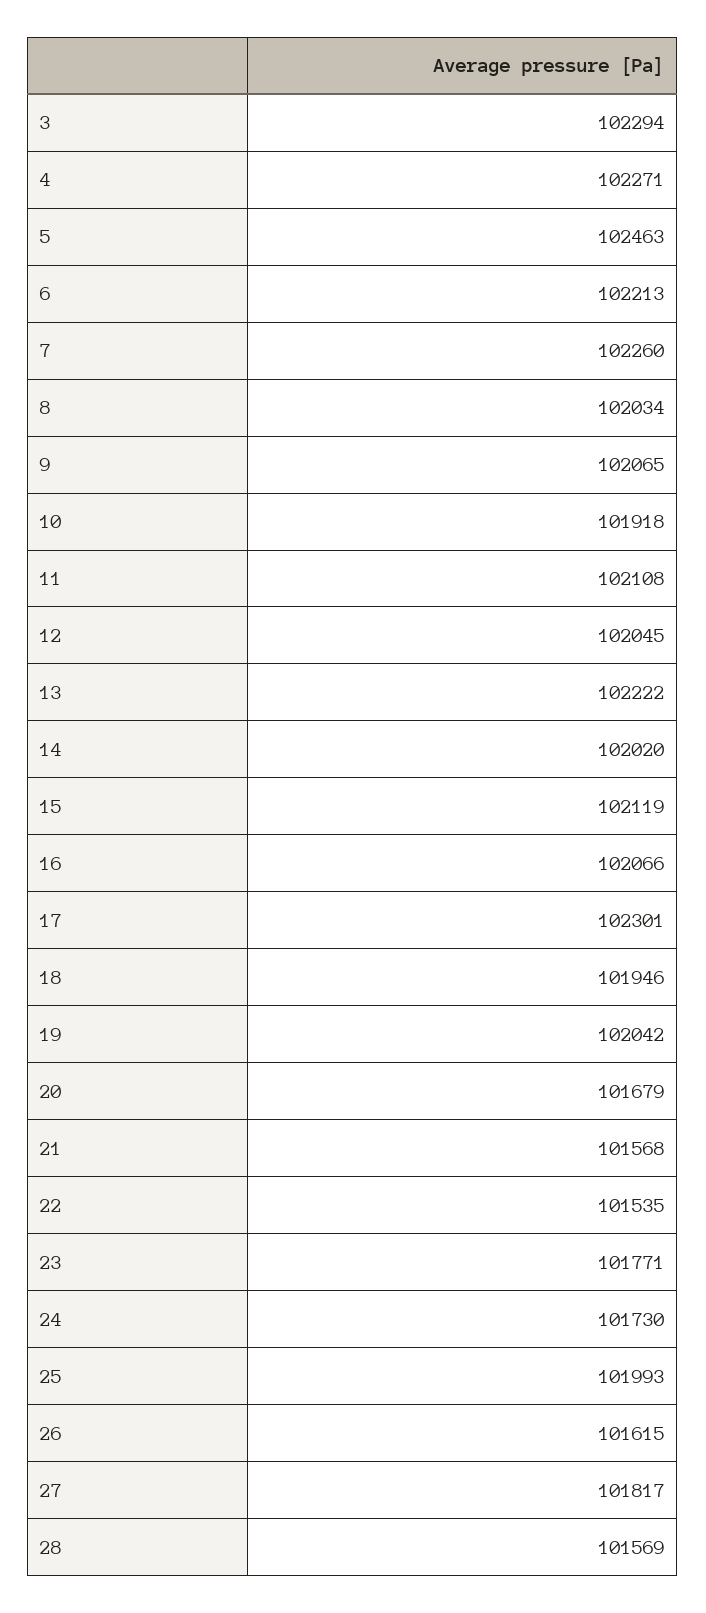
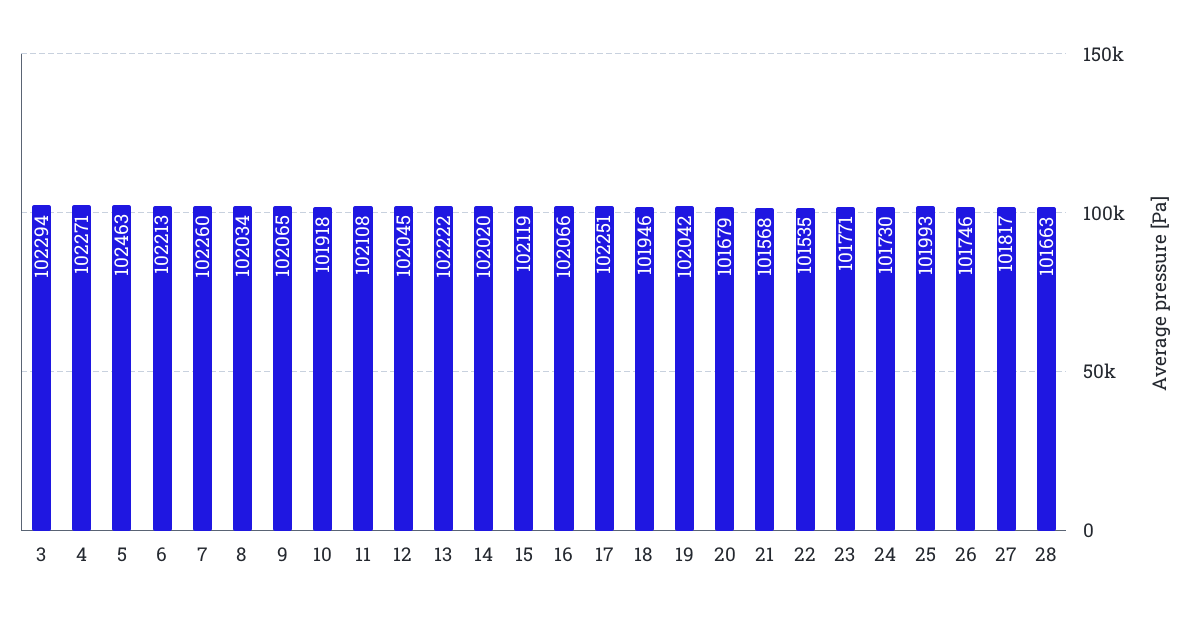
17: 102301 -> 102251
26: 101615 -> 101746
28: 101569 -> 101663

